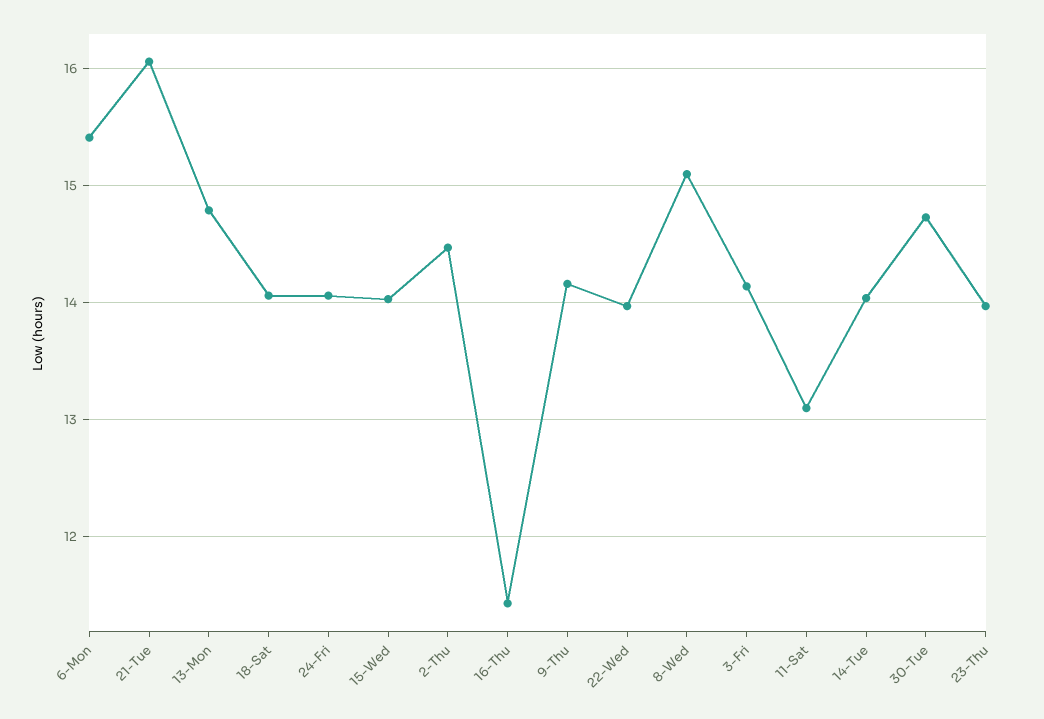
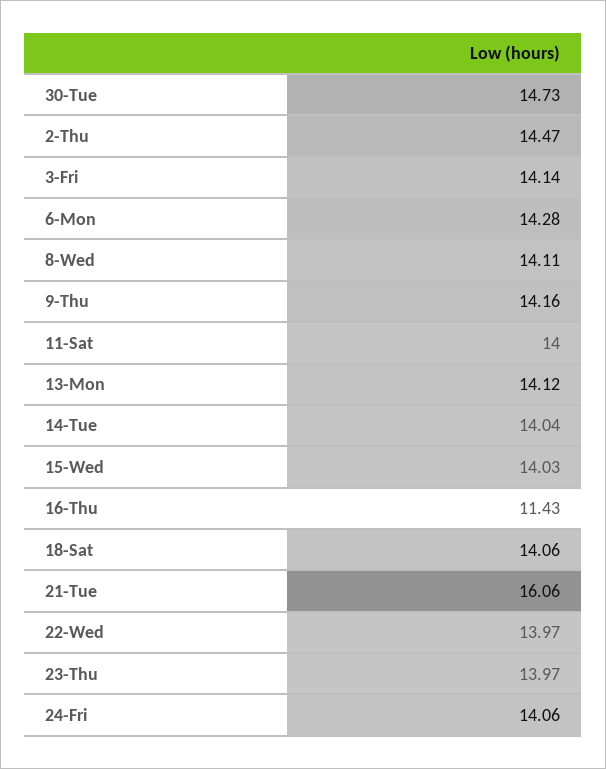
6-Mon: 15.4 -> 14.28
13-Mon: 14.8 -> 14.12
8-Wed: 15.1 -> 14.11
11-Sat: 13.1 -> 14

